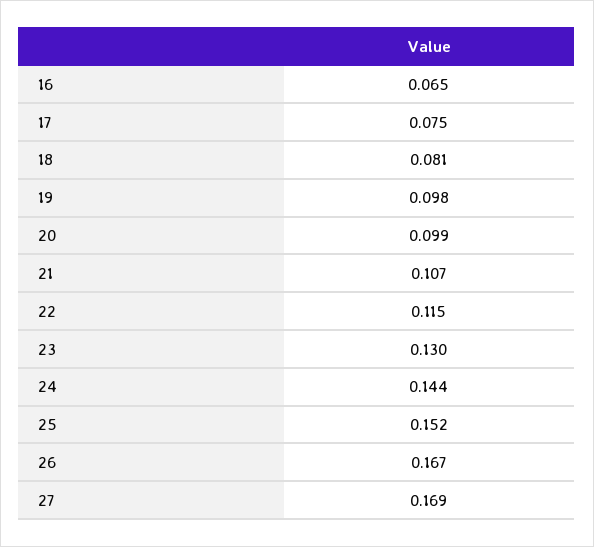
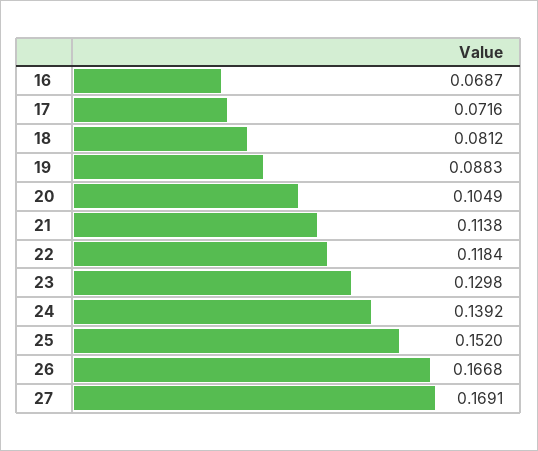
16: 0.065 -> 0.0687
17: 0.075 -> 0.0716
19: 0.098 -> 0.0883
20: 0.099 -> 0.1049
21: 0.107 -> 0.1138
22: 0.115 -> 0.1184
24: 0.144 -> 0.1392

